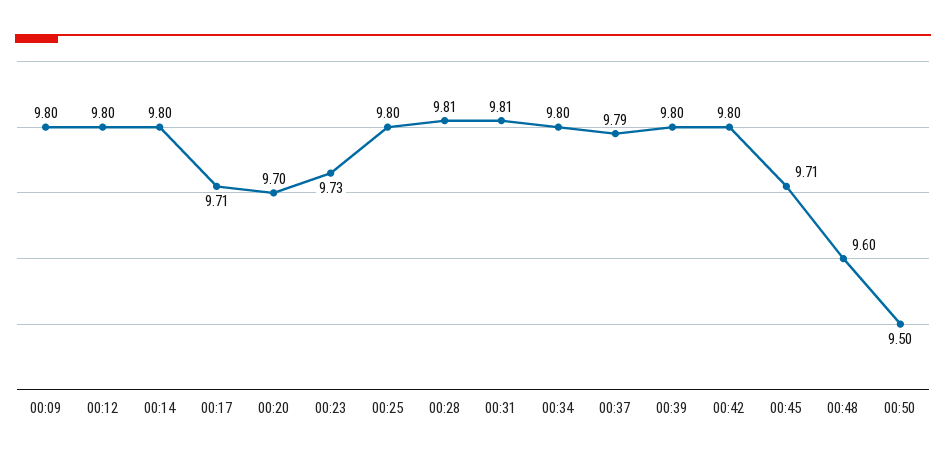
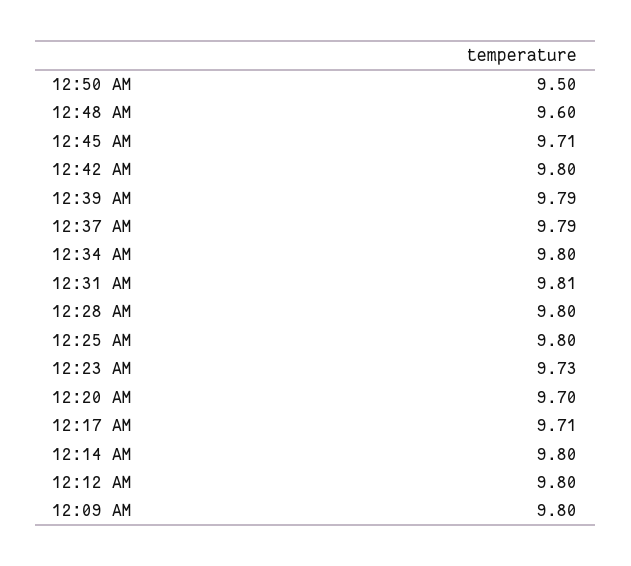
00:28: 9.81 -> 9.8
00:39: 9.8 -> 9.79

